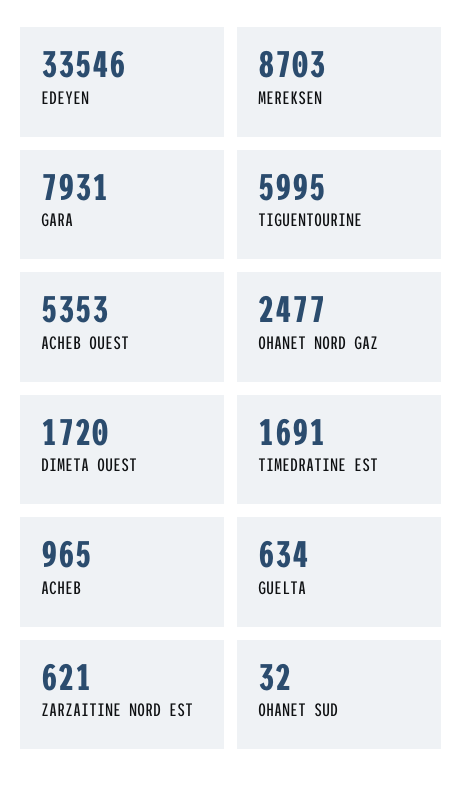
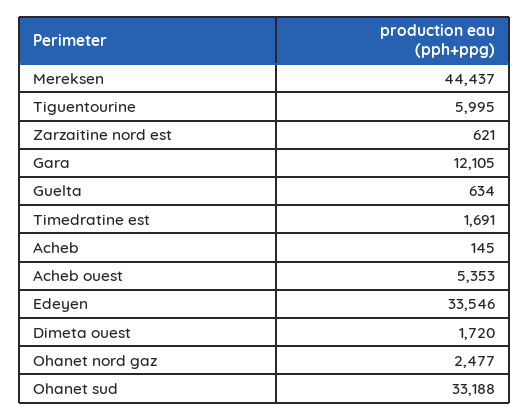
MEREKSEN: 8703 -> 44437
GARA: 7931 -> 12105
ACHEB: 965 -> 145
OHANET SUD: 32 -> 33188

